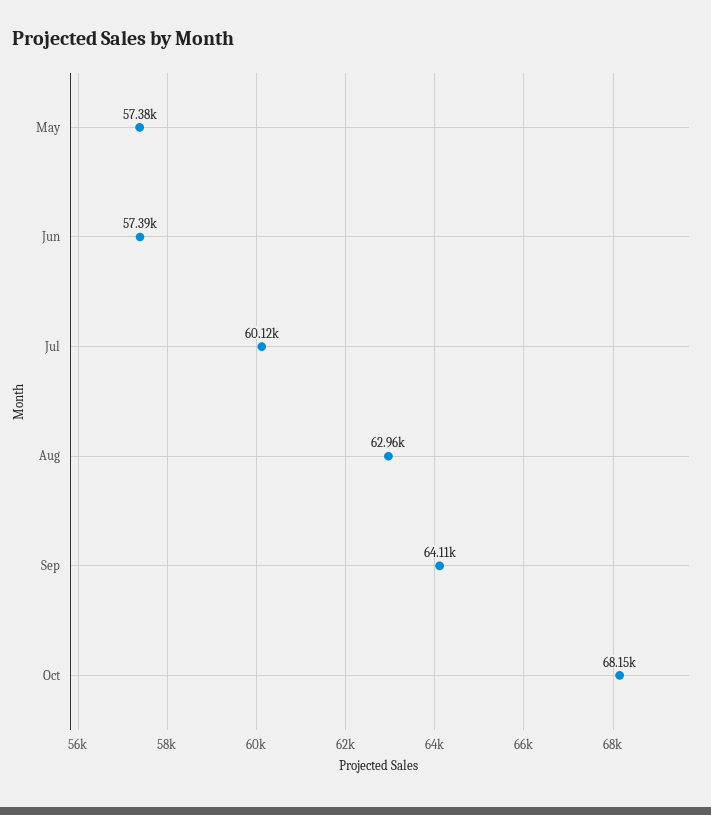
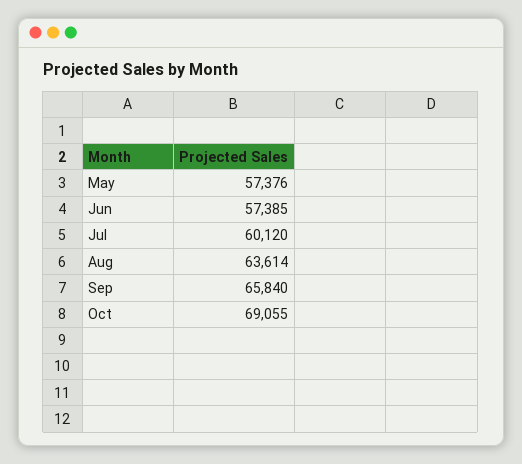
Aug: 62960 -> 63614
Sep: 64110 -> 65840
Oct: 68150 -> 69055

